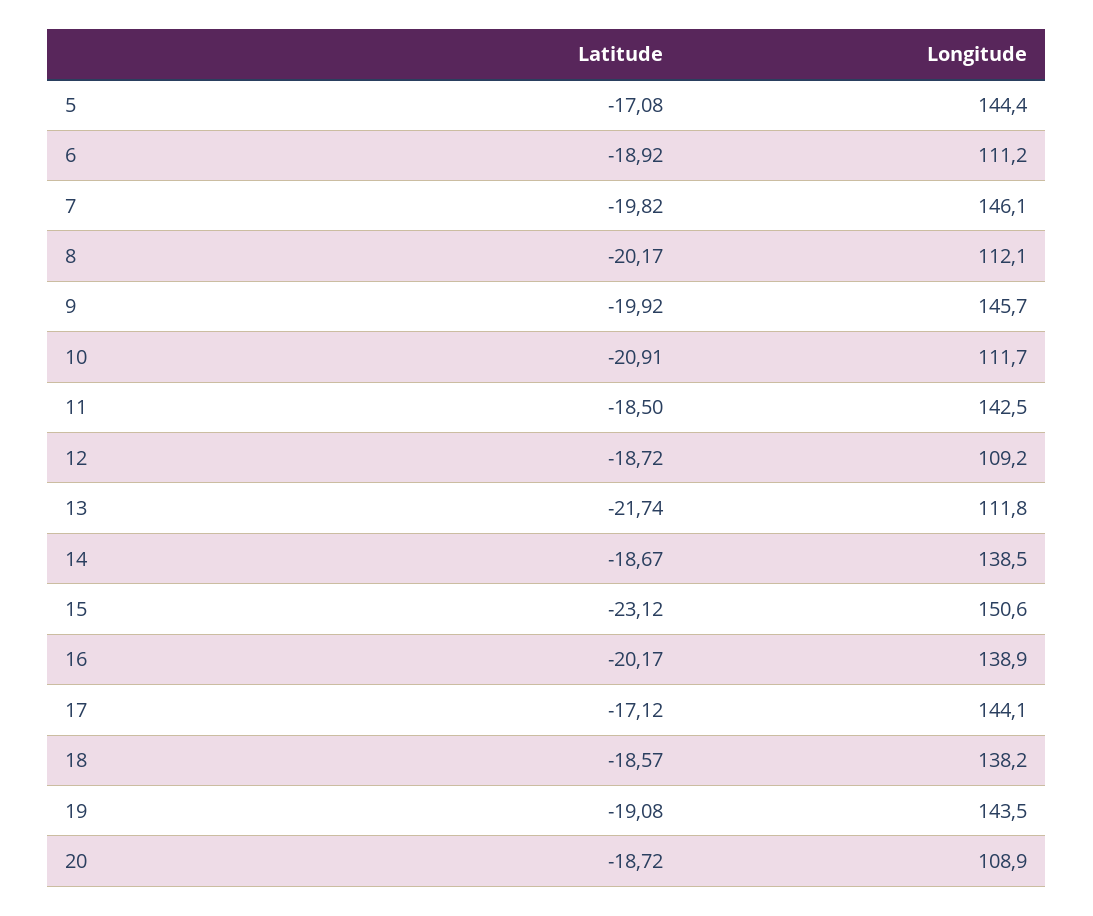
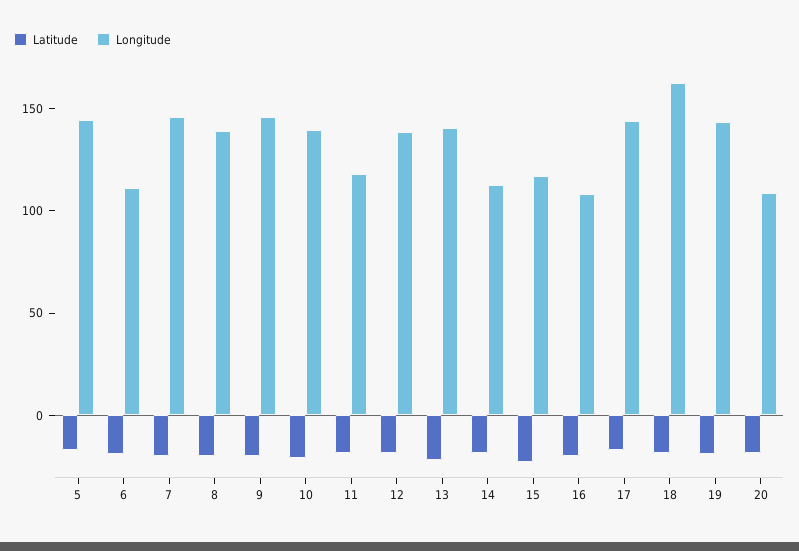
Longitude, 8: 112.1 -> 140
Longitude, 10: 111.7 -> 140
Longitude, 11: 142.5 -> 120
Longitude, 12: 109.2 -> 140
Longitude, 13: 111.8 -> 140
Longitude, 14: 138.5 -> 110
Longitude, 15: 150.6 -> 120
Longitude, 16: 138.9 -> 110
Longitude, 18: 138.2 -> 160

